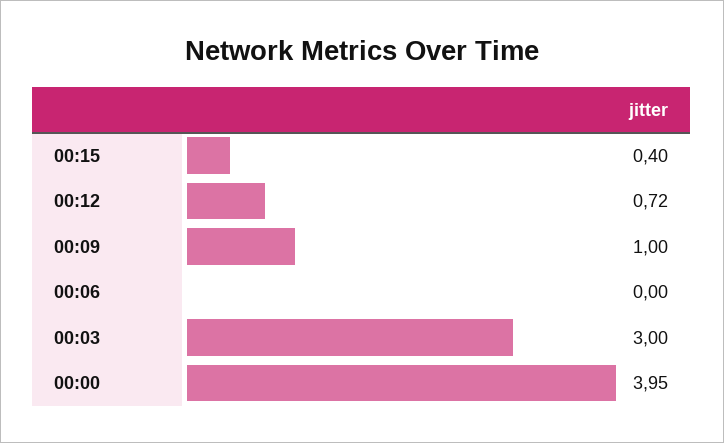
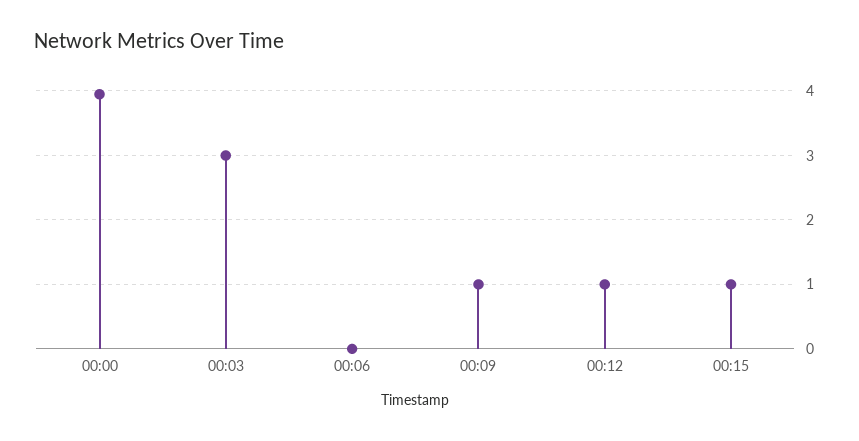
00:15: 0.4 -> 1
00:12: 0.72 -> 1

